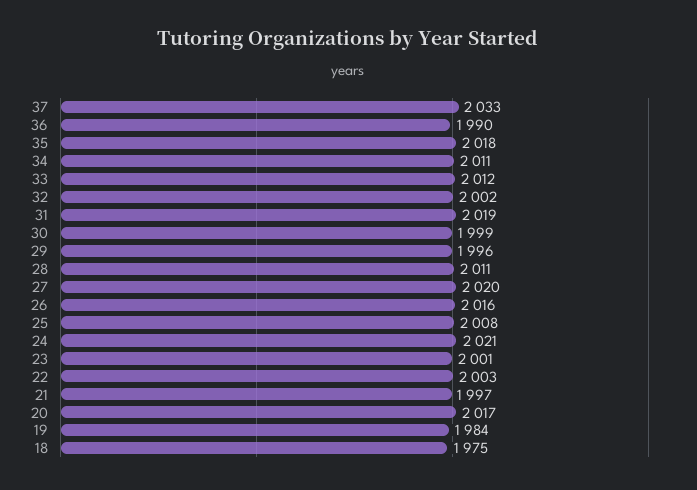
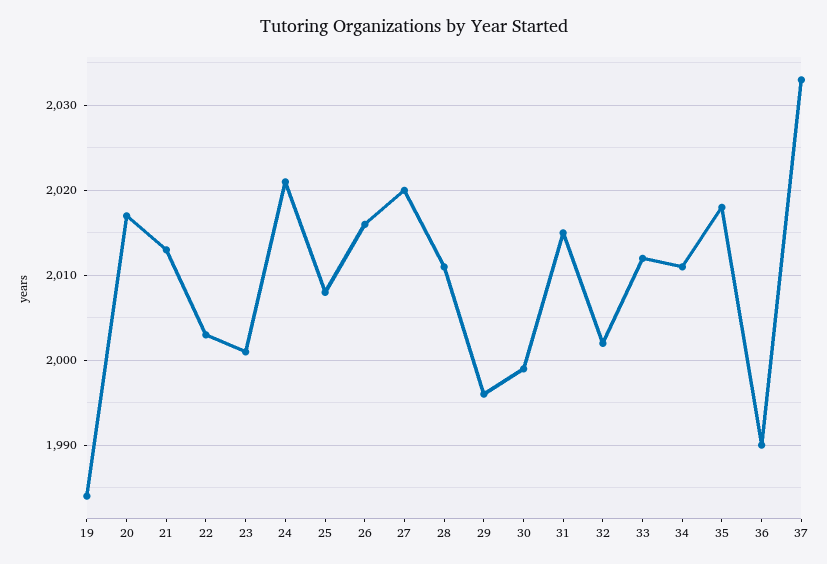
31: 2019 -> 2015
21: 1997 -> 2013
18: 1975 -> none

